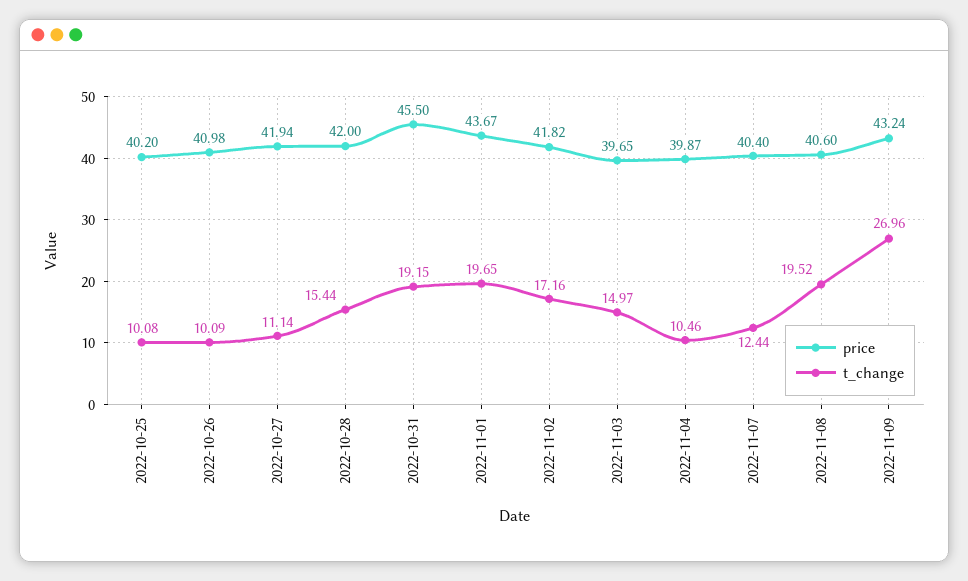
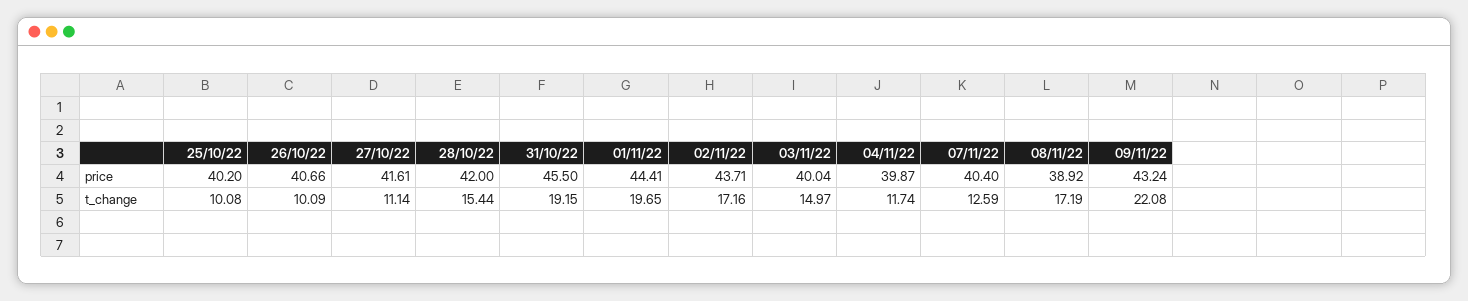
price, 2022-10-26: 40.98 -> 40.66
price, 2022-10-27: 41.94 -> 41.61
price, 2022-11-01: 43.67 -> 44.41
price, 2022-11-02: 41.82 -> 43.71
price, 2022-11-03: 39.65 -> 40.04
t_change, 2022-11-04: 10.46 -> 11.74
t_change, 2022-11-07: 12.44 -> 12.59
price, 2022-11-08: 40.6 -> 38.92
t_change, 2022-11-08: 19.52 -> 17.19
t_change, 2022-11-09: 26.96 -> 22.08

